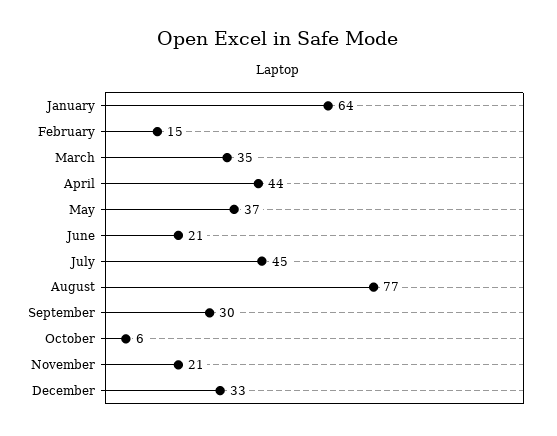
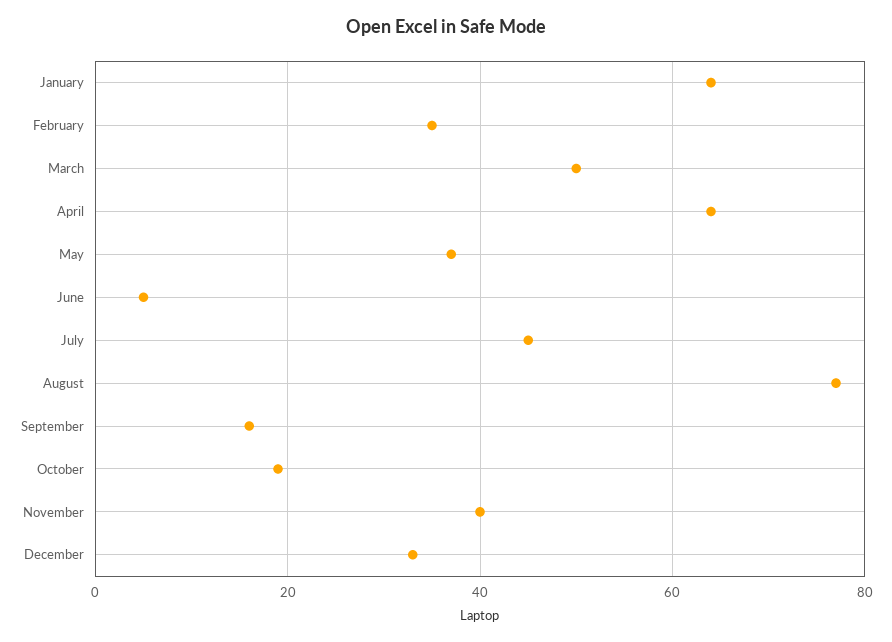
February: 15 -> 35
March: 35 -> 50
April: 44 -> 65
June: 21 -> 5
September: 30 -> 15
October: 6 -> 20
November: 21 -> 40

